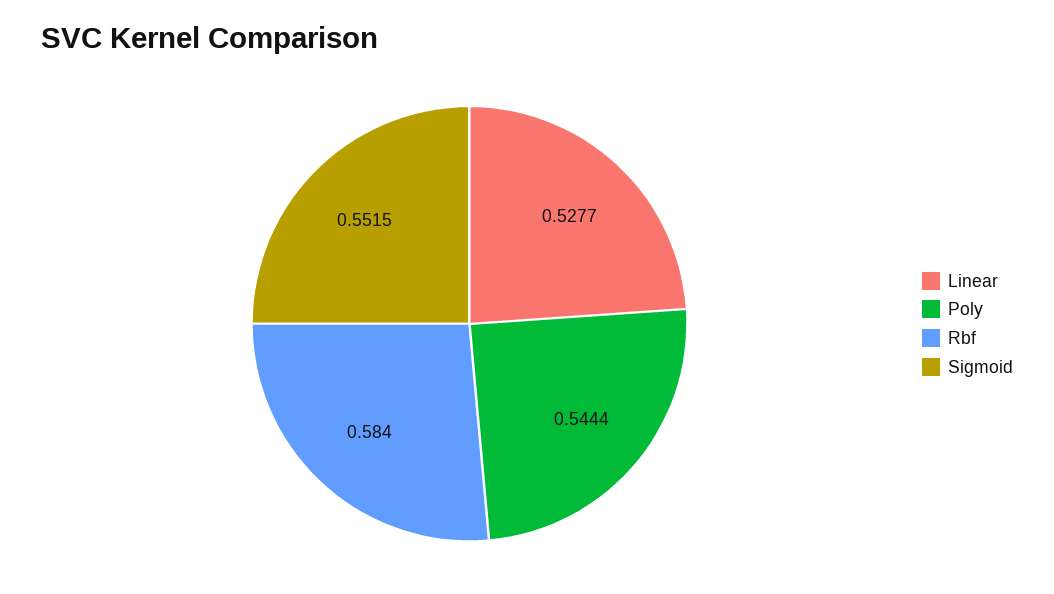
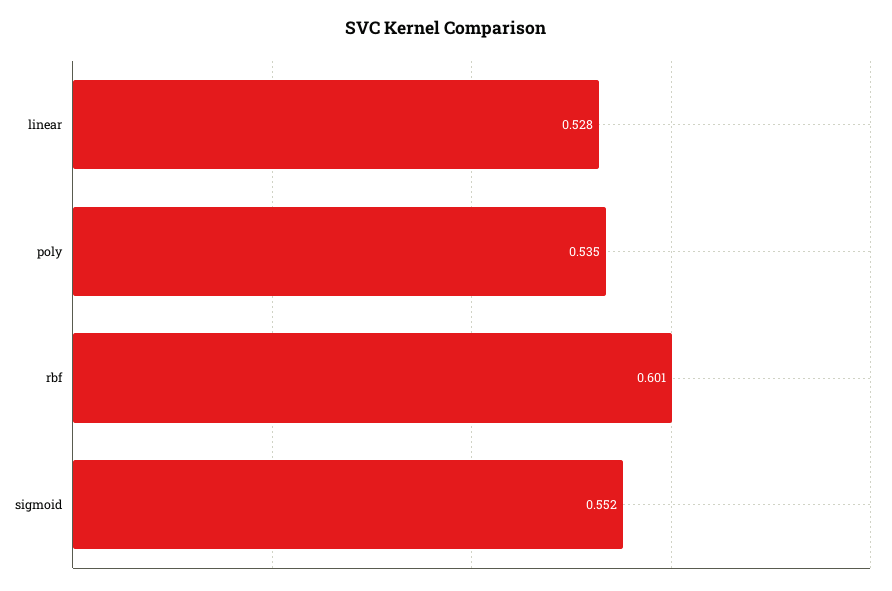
Poly: 0.5444 -> 0.535
Rbf: 0.584 -> 0.601

